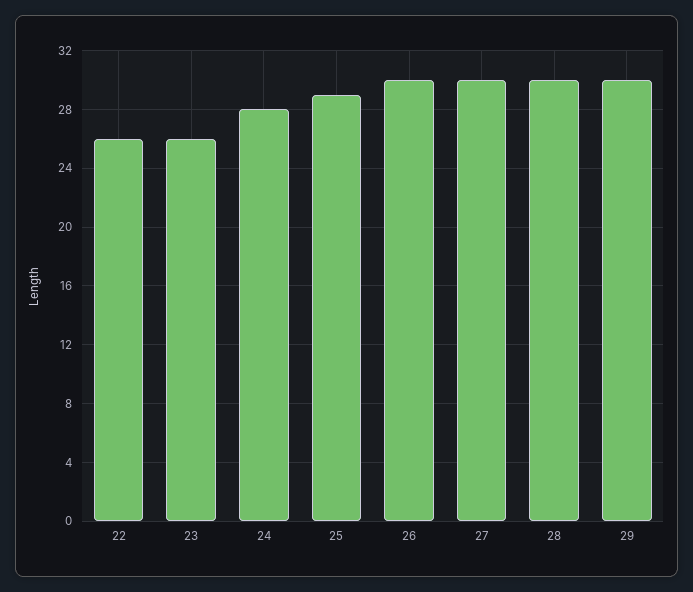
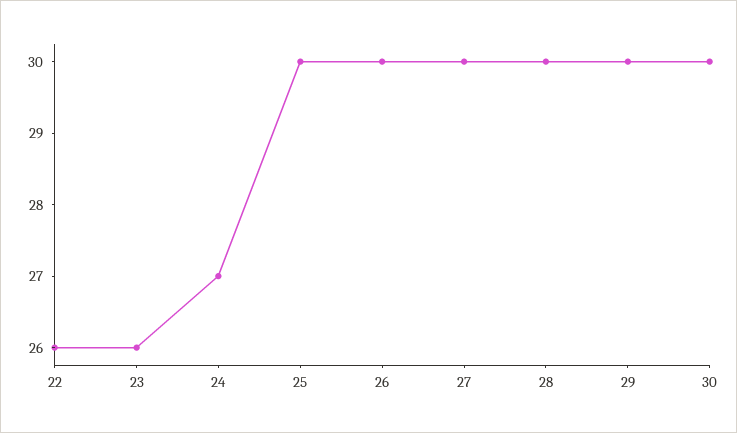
24: 28 -> 27
25: 29 -> 30
30: none -> 30

